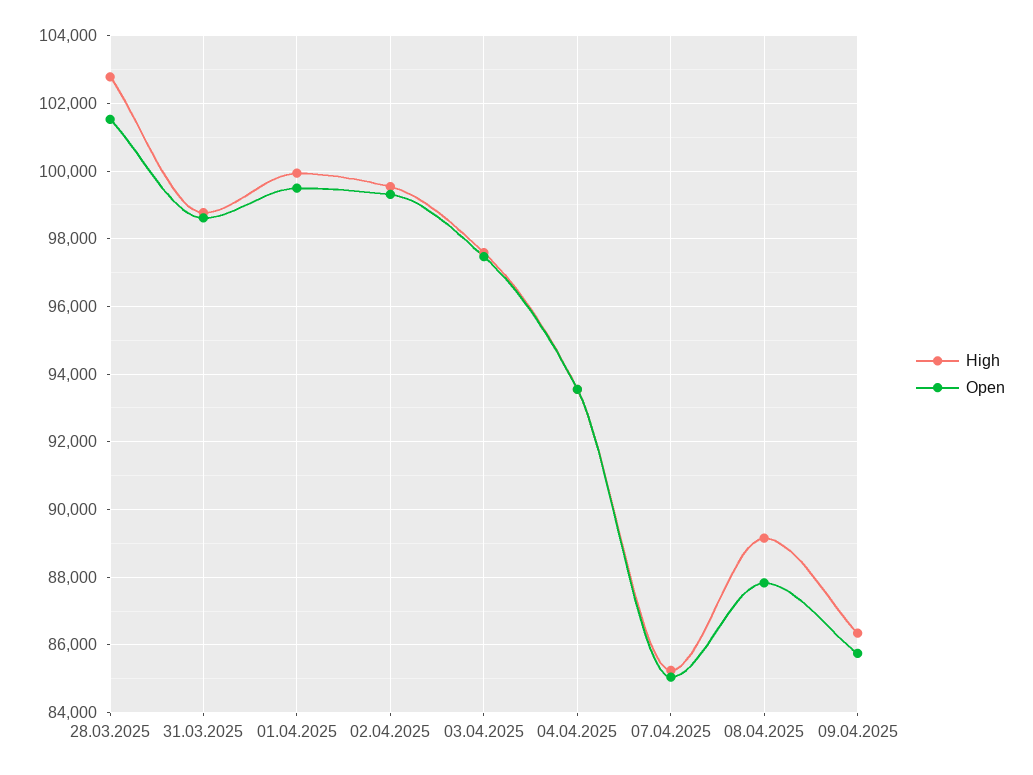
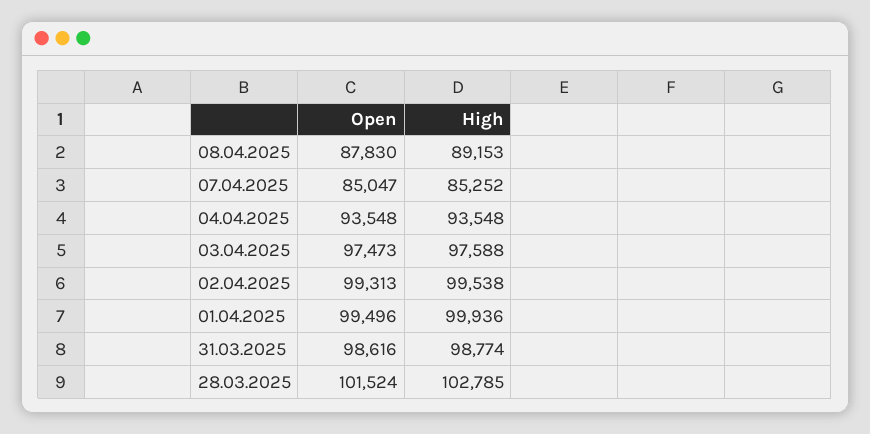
High, 09.04.2025: 86400 -> none
Open, 09.04.2025: 85800 -> none

